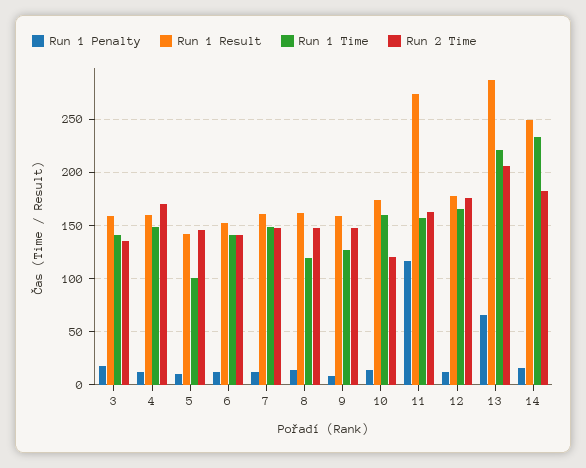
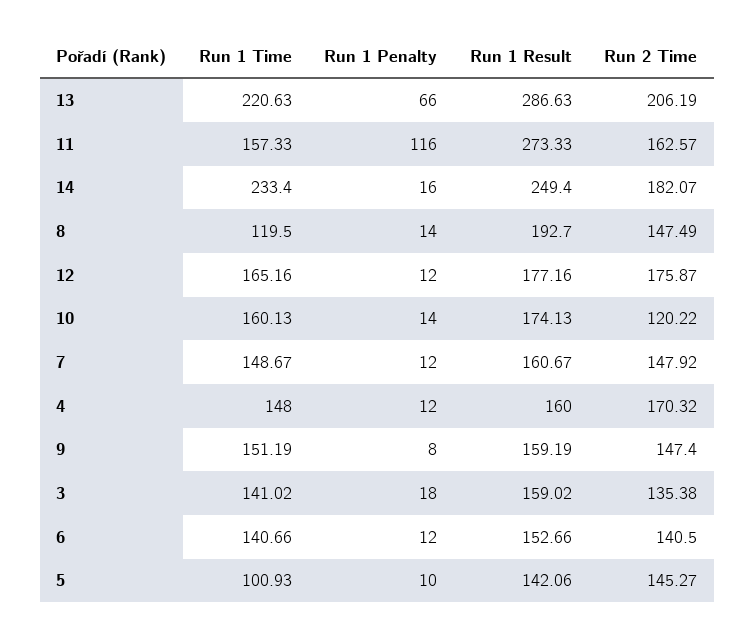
Run 1 Result, 8: 160 -> 192.7
Run 1 Time, 9: 130 -> 151.19

